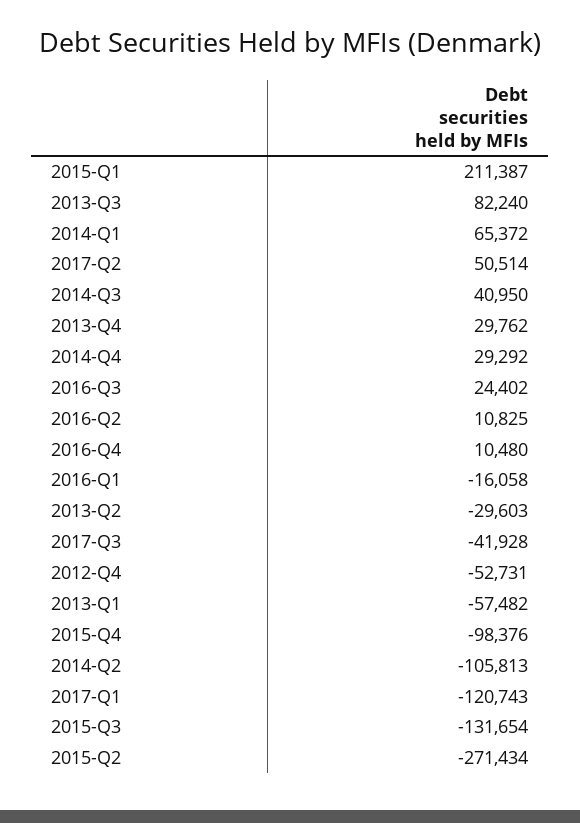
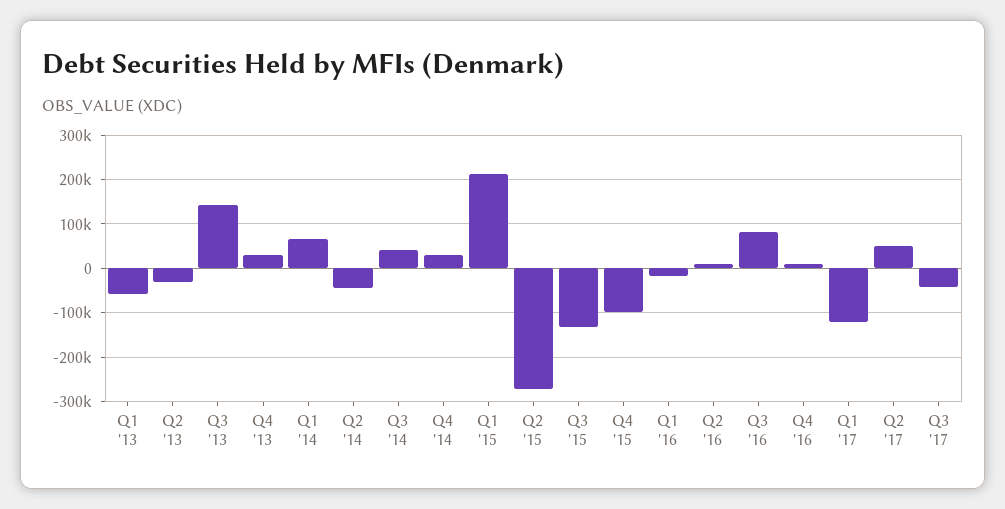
2013-Q3: 82240 -> 140000
2016-Q3: 24402 -> 80000
2012-Q4: -52731 -> none
2014-Q2: -105813 -> -40000

